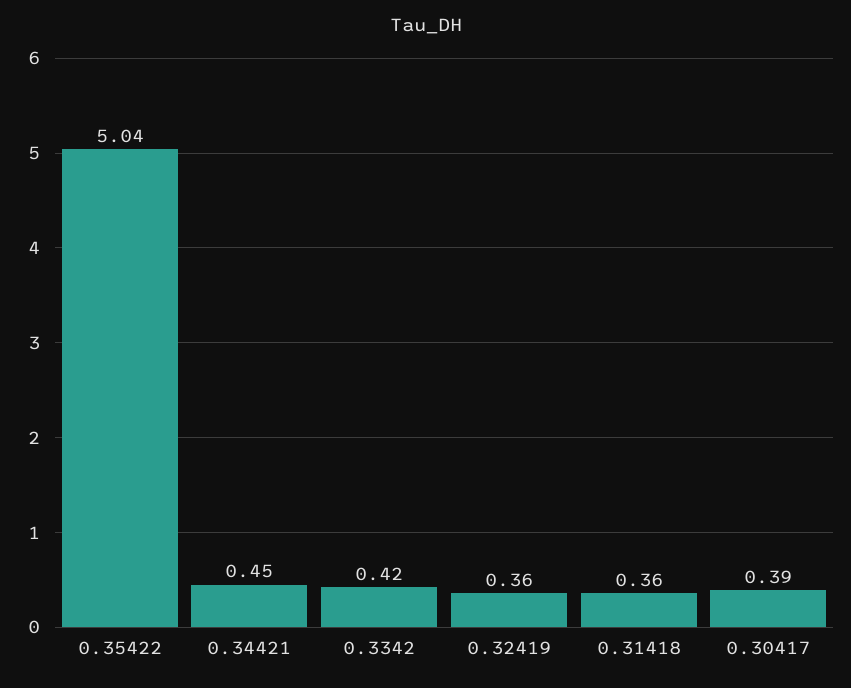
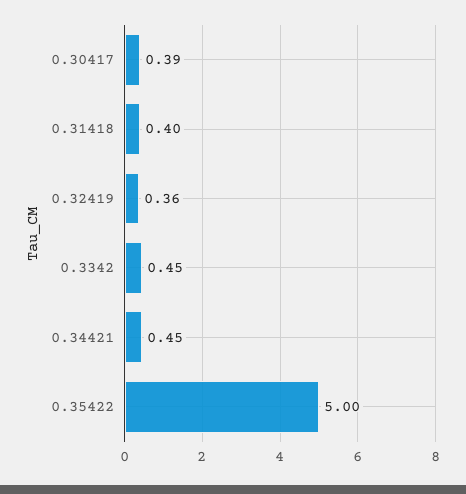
0.35422: 5.04 -> 5
0.3342: 0.42 -> 0.45
0.31418: 0.36 -> 0.4

